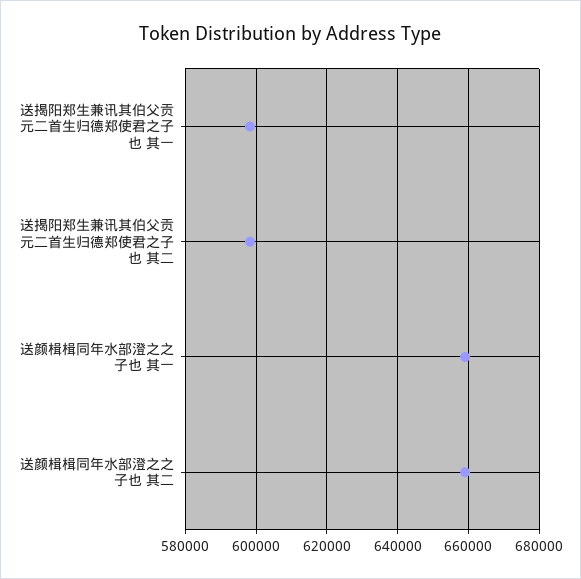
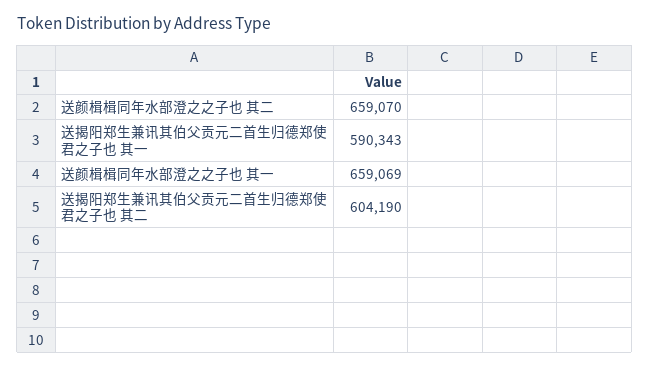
送揭阳郑生兼讯其伯父贡元二首生归德郑使君之子也 其一: 598000 -> 590343
送揭阳郑生兼讯其伯父贡元二首生归德郑使君之子也 其二: 598000 -> 604190

